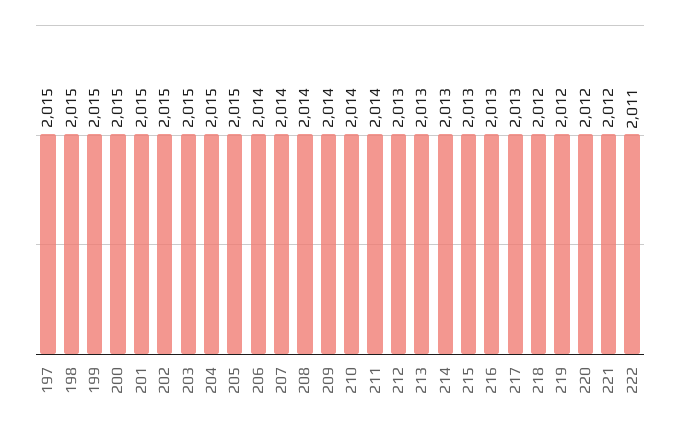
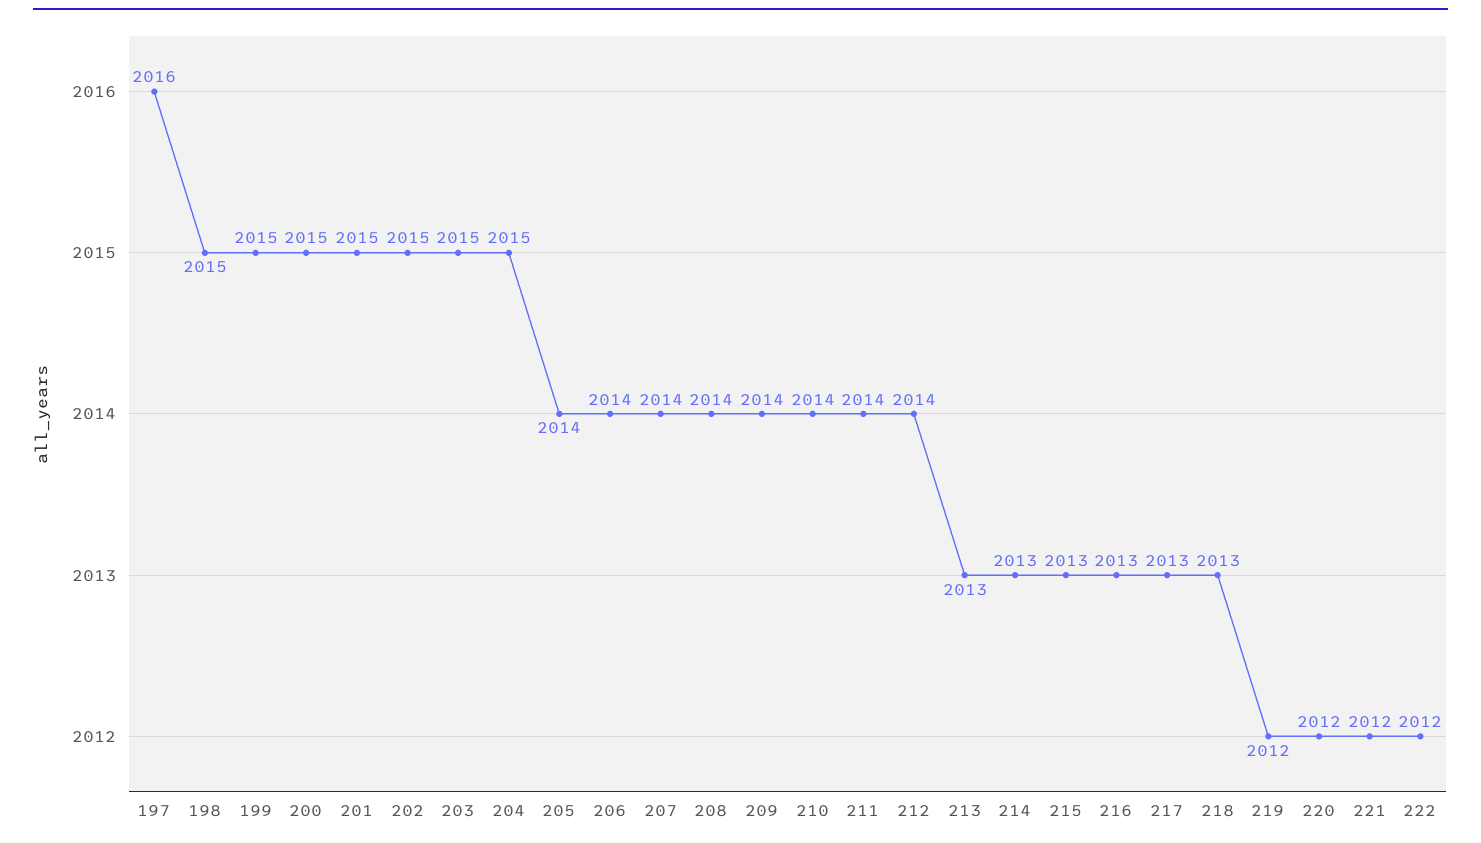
197: 2015 -> 2016
205: 2015 -> 2014
212: 2013 -> 2014
218: 2012 -> 2013
222: 2011 -> 2012

